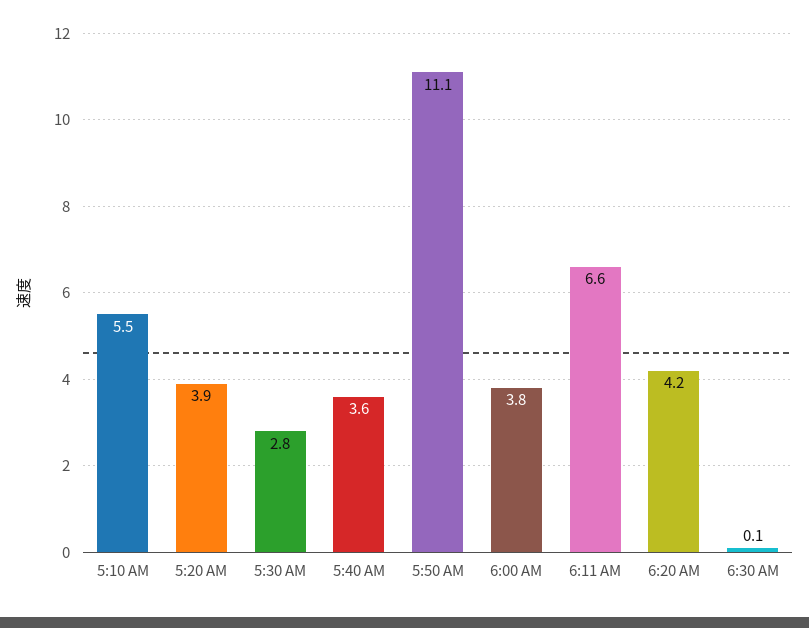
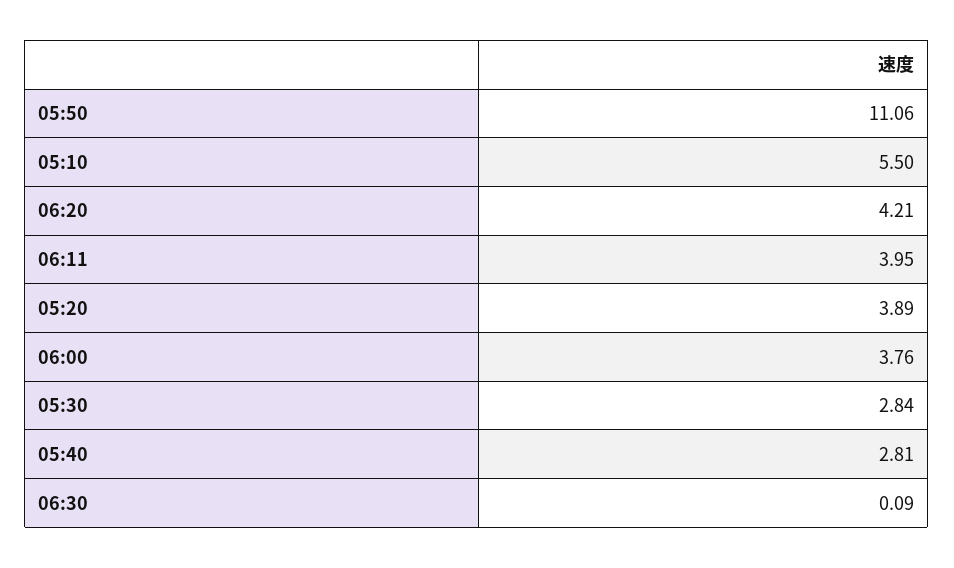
5:40 AM: 3.6 -> 2.81
6:11 AM: 6.6 -> 3.95

